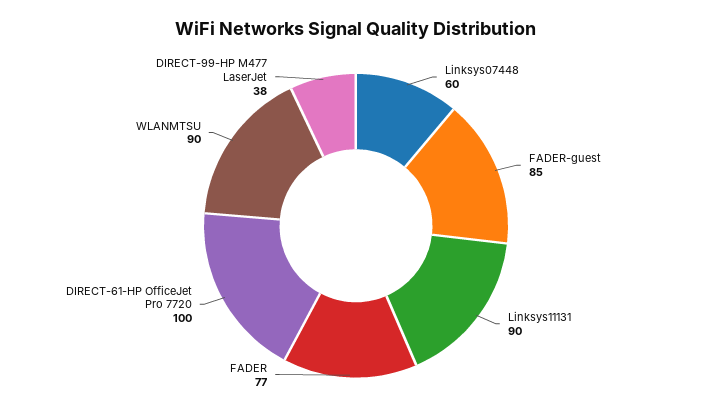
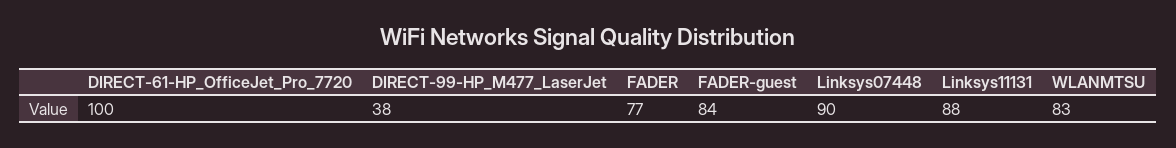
Linksys07448: 60 -> 90
FADER-guest: 85 -> 84
Linksys11131: 90 -> 88
WLANMTSU: 90 -> 83

